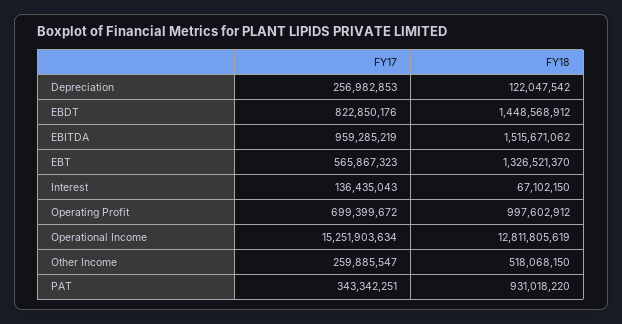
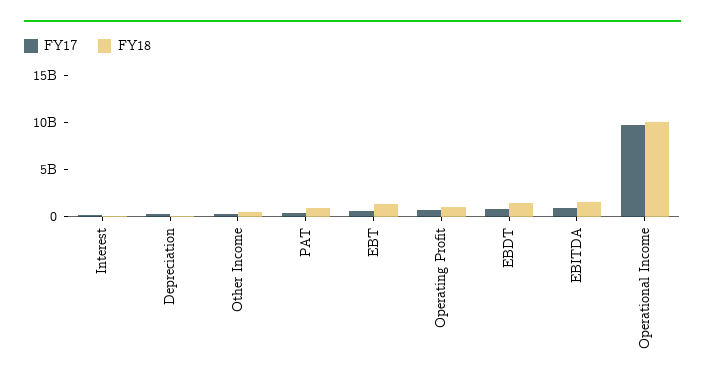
FY17, Operational Income: 15251903634 -> 10000000000
FY18, Operational Income: 12811805619 -> 10000000000

